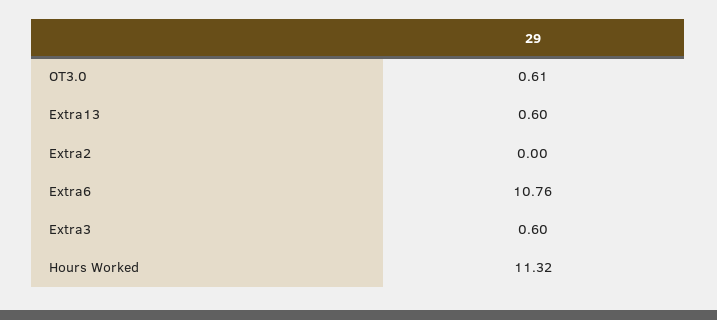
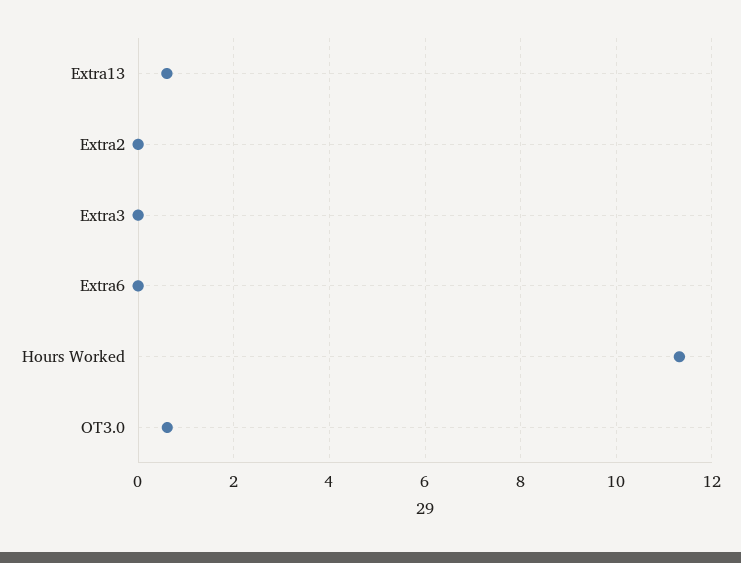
Extra6: 10.76 -> 0
Extra3: 0.6 -> 0

